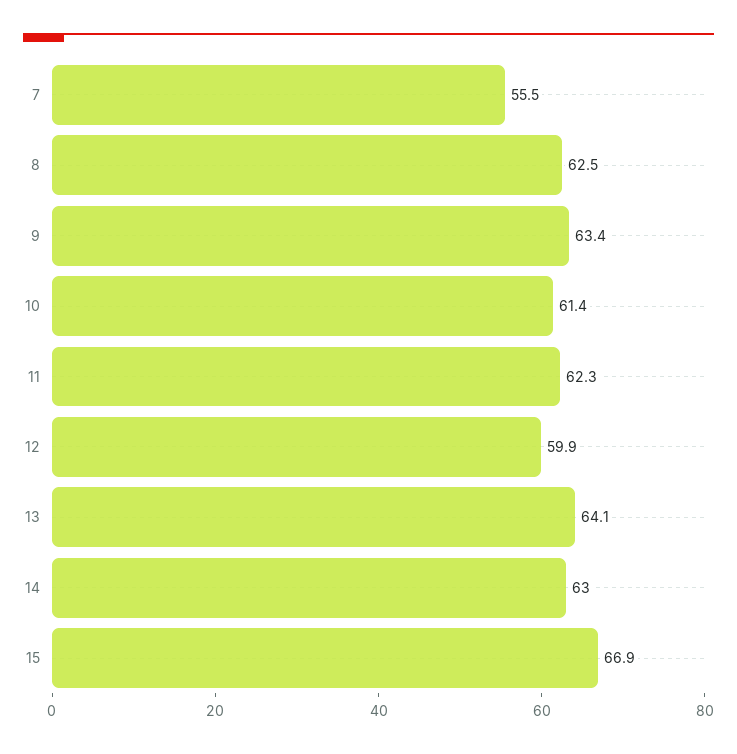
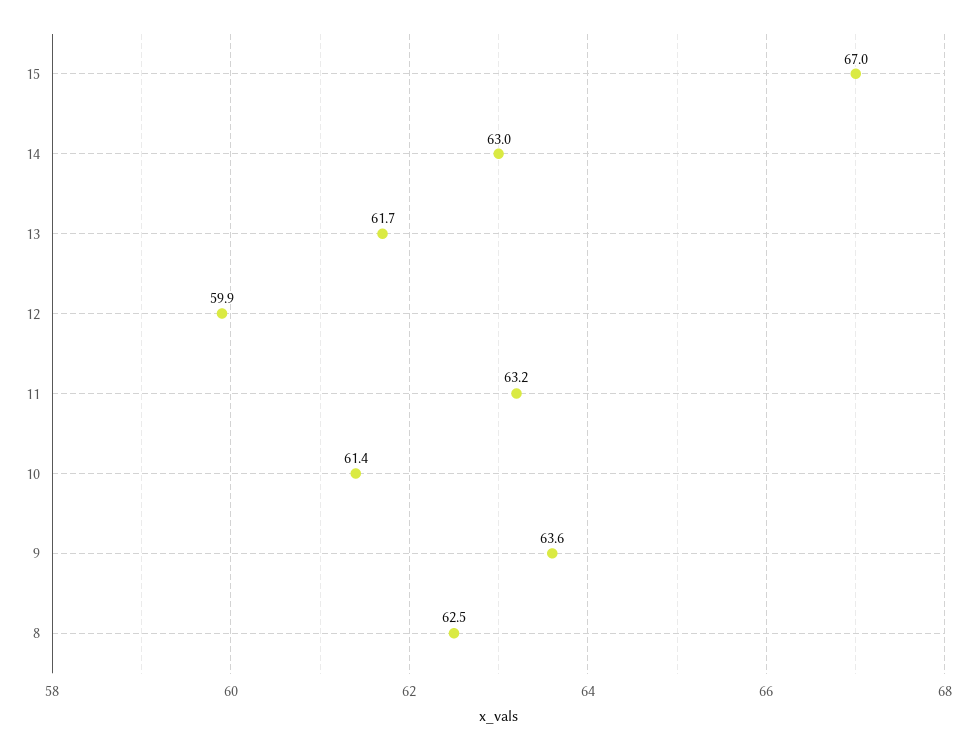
7: 55.5 -> none
9: 63.4 -> 63.6
11: 62.3 -> 63.2
13: 64.1 -> 61.7
15: 66.9 -> 67

